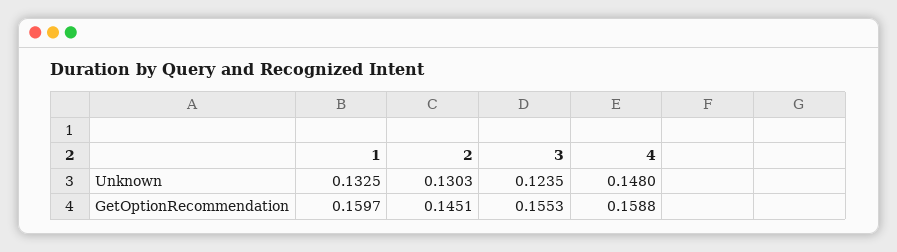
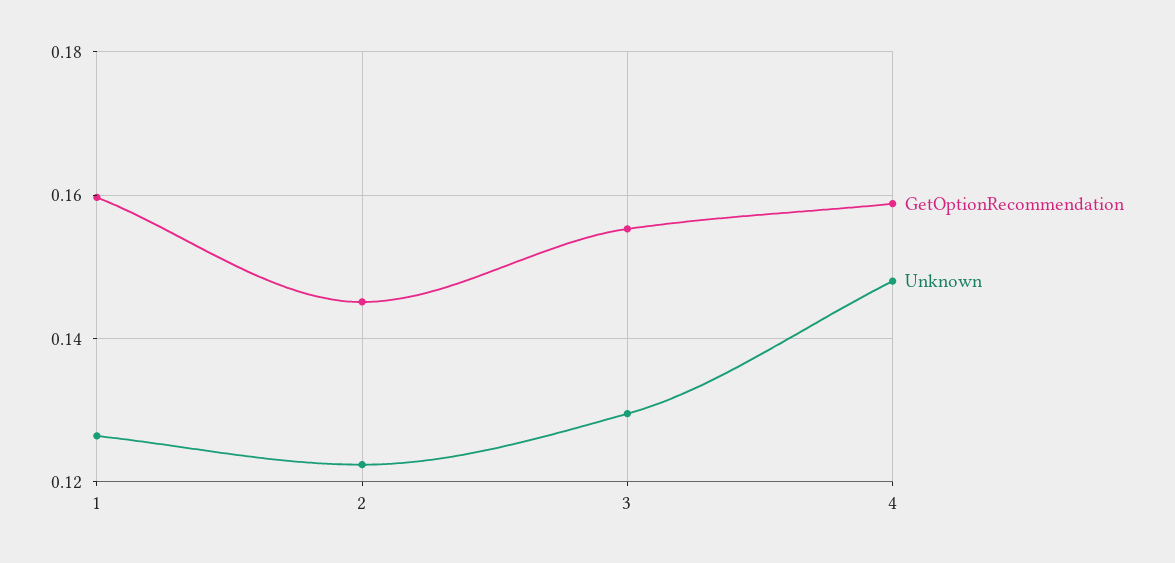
Unknown, 1: 0.1325 -> 0.126
Unknown, 2: 0.1303 -> 0.122
Unknown, 3: 0.1235 -> 0.13

